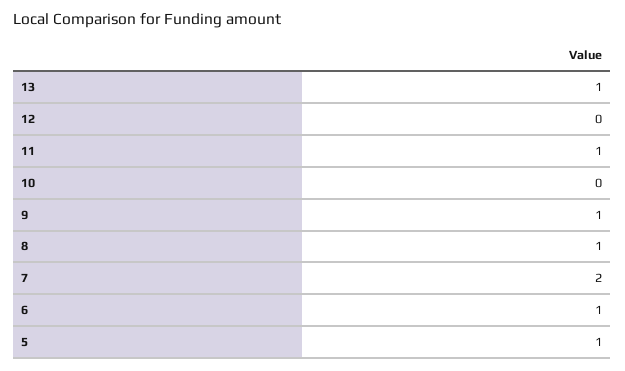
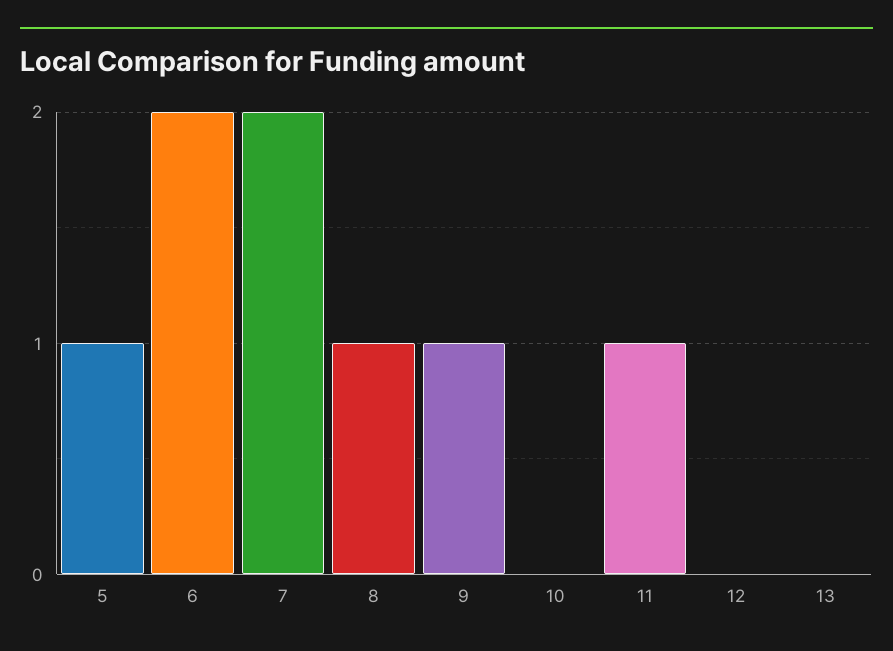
13: 1 -> 0
6: 1 -> 2

